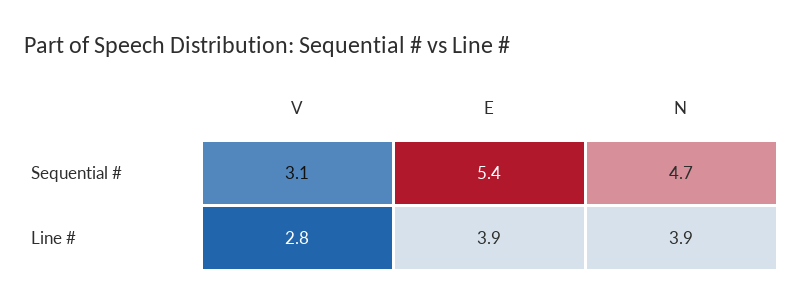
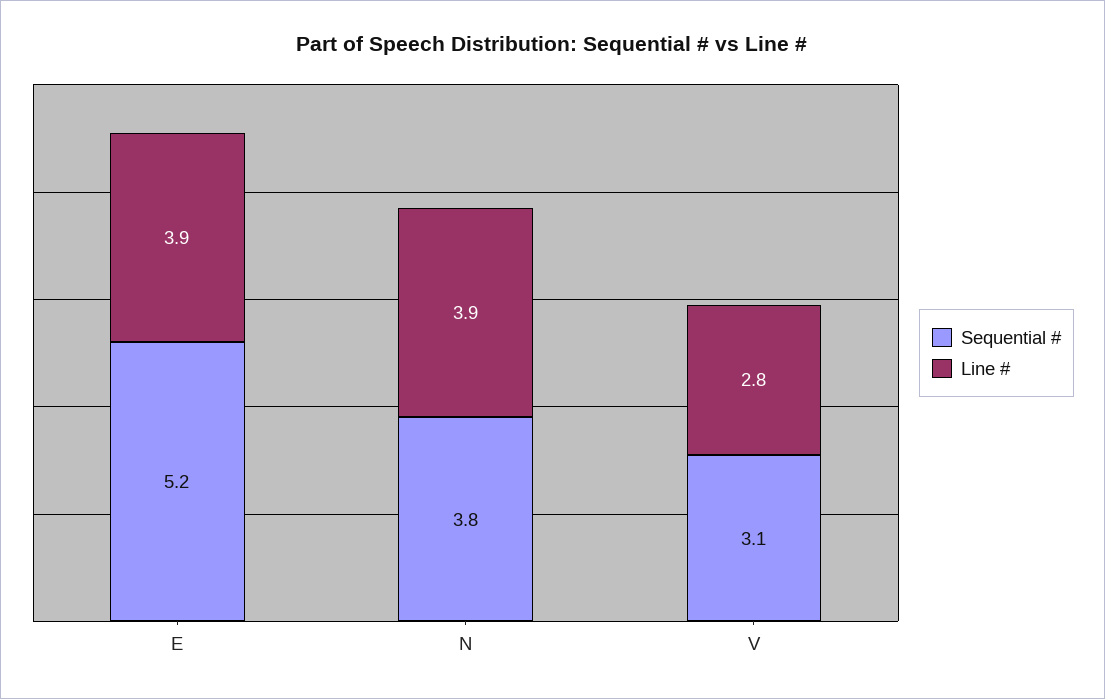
Sequential #, E: 5.4 -> 5.2
Sequential #, N: 4.7 -> 3.8

